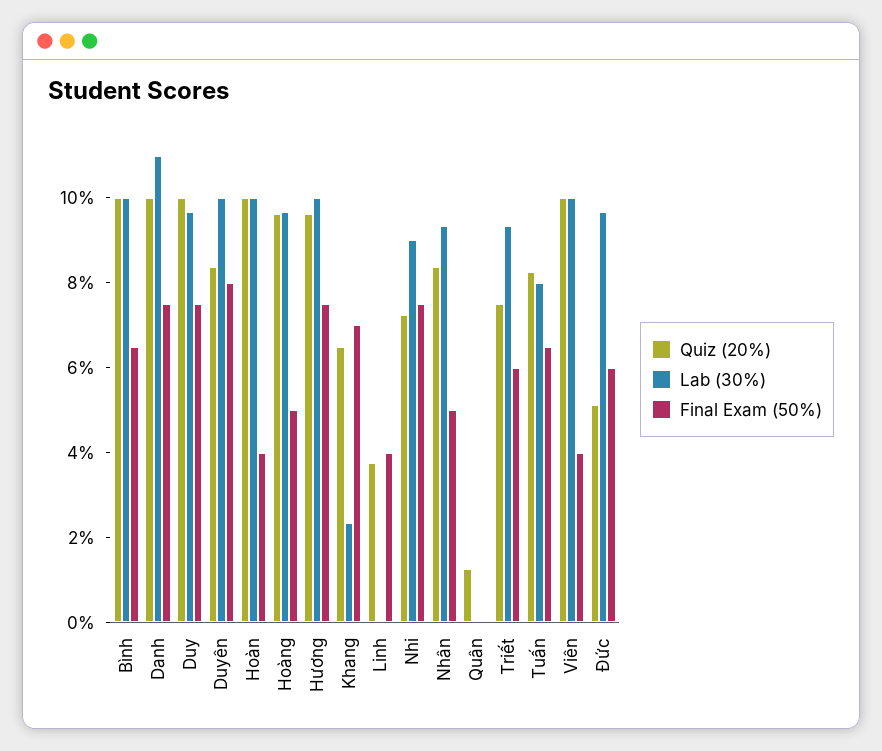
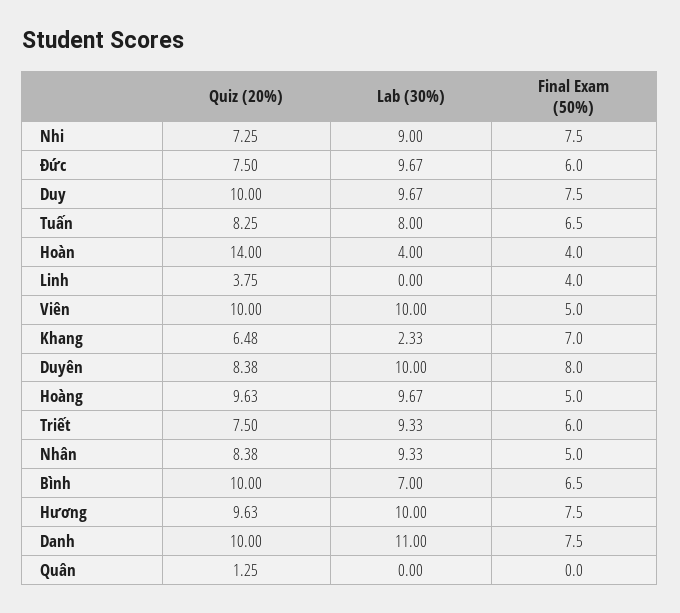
Lab (30%), Bình: 10 -> 7
Quiz (20%), Hoàn: 10 -> 14
Lab (30%), Hoàn: 10 -> 4
Final Exam (50%), Viên: 4 -> 5
Quiz (20%), Đức: 5 -> 7.5

